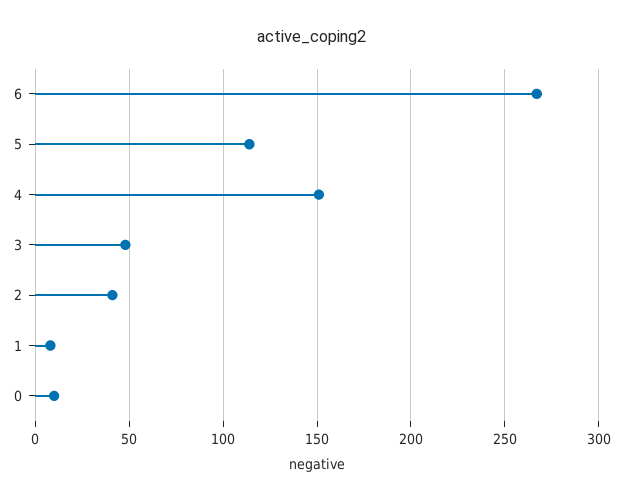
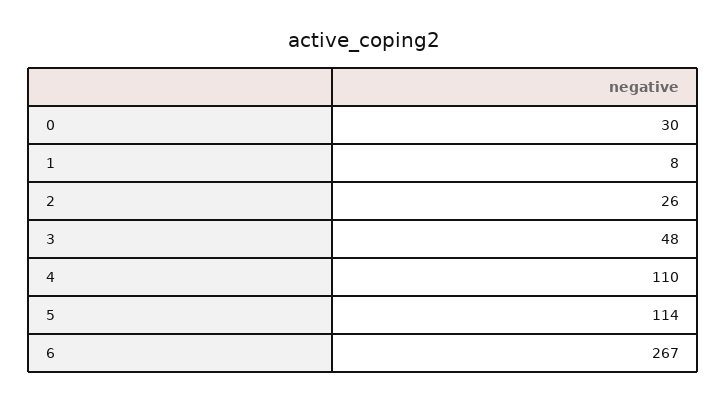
4: 150 -> 110
2: 40 -> 26
0: 10 -> 30

